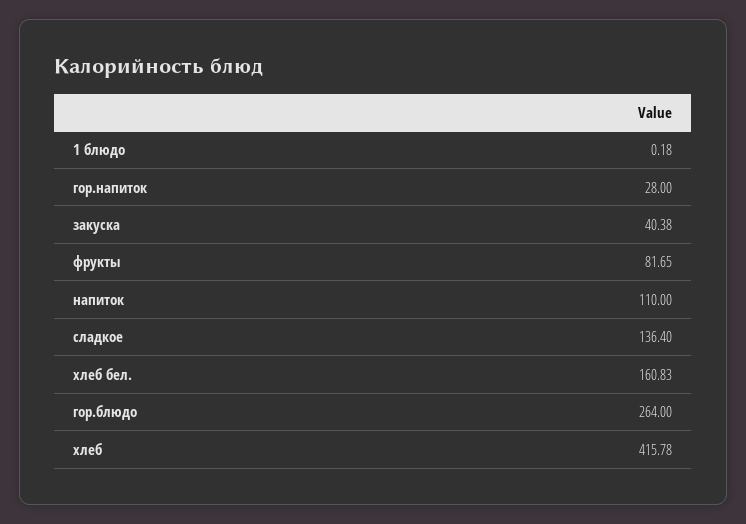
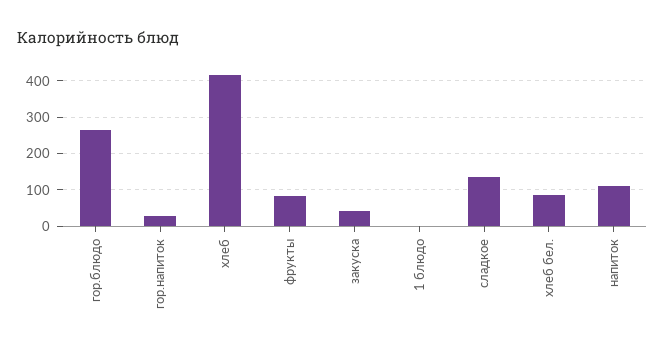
хлеб бел.: 160.83 -> 80

